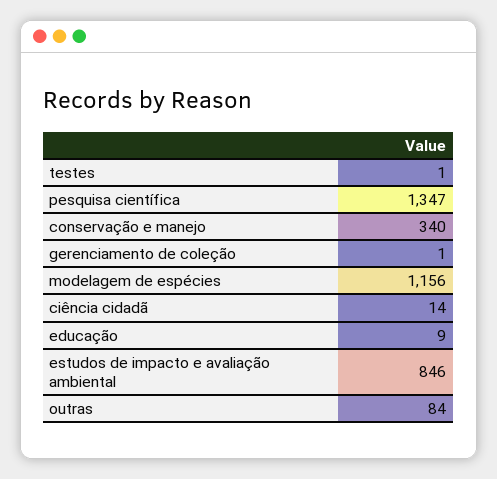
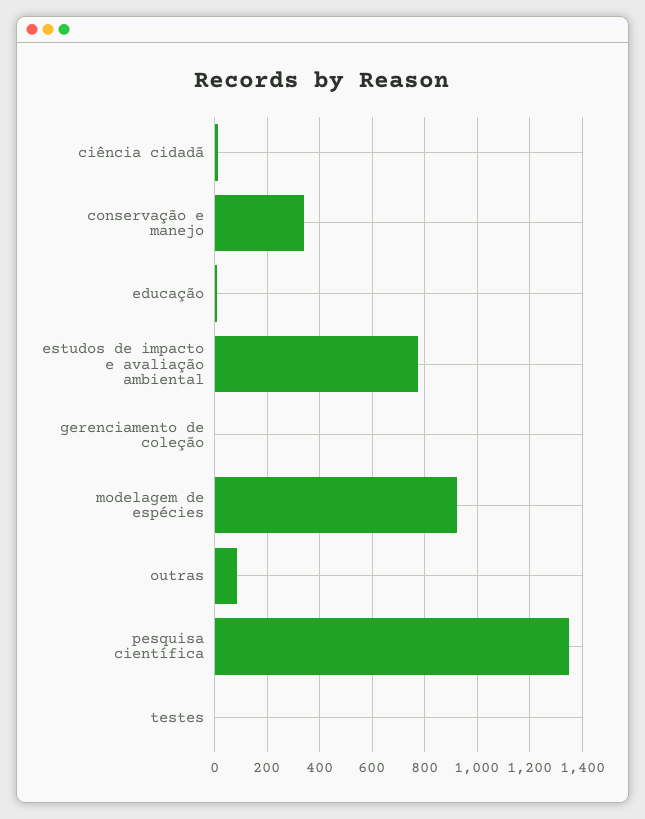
modelagem de espécies: 1156 -> 925
estudos de impacto e avaliação ambiental: 846 -> 775

